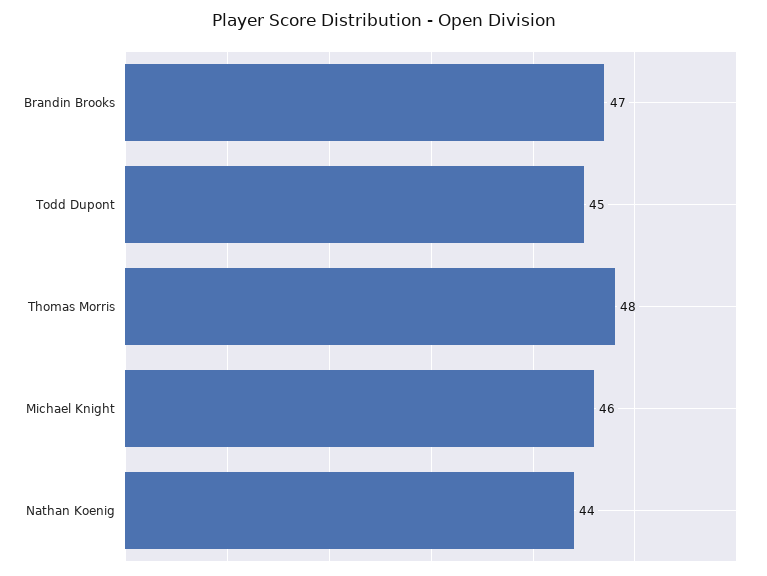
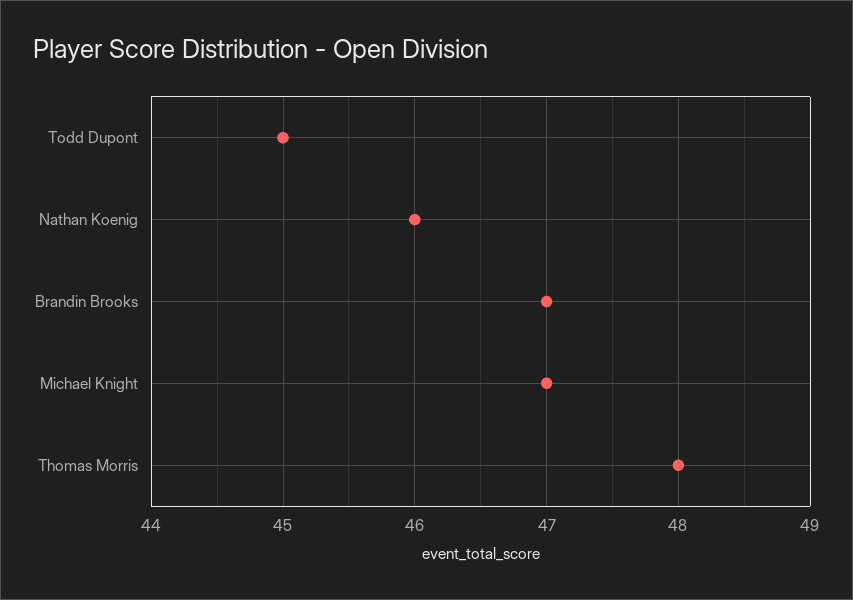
Michael Knight: 46 -> 47
Nathan Koenig: 44 -> 46

